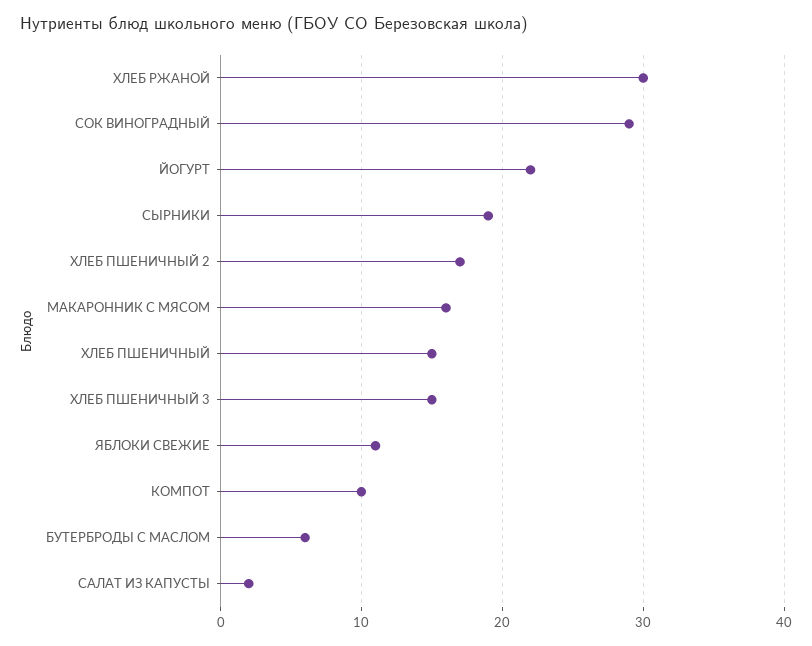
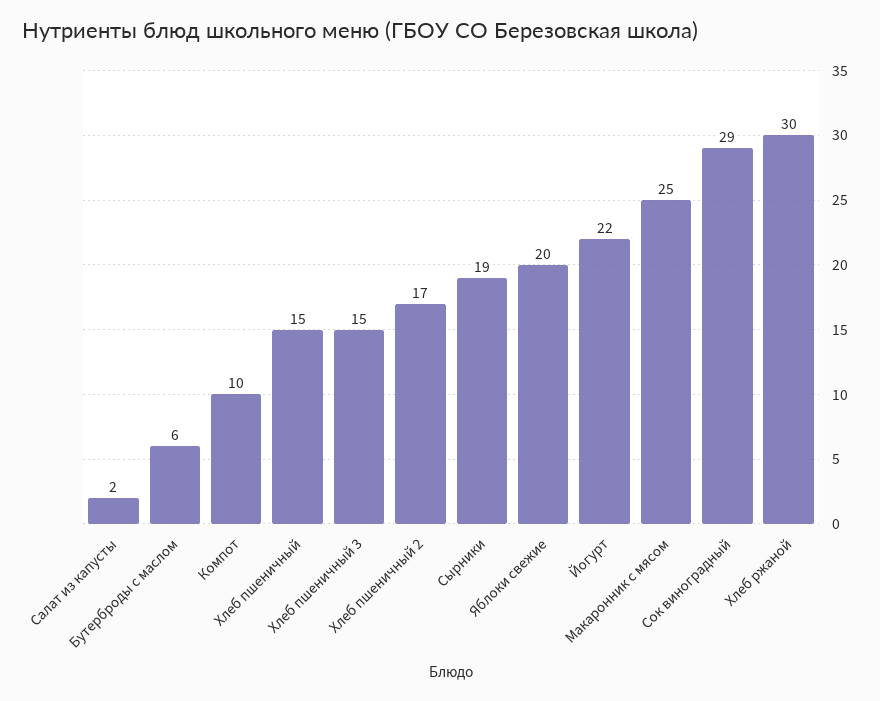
МАКАРОННИК С МЯСОМ: 16 -> 25
ЯБЛОКИ СВЕЖИЕ: 11 -> 20

